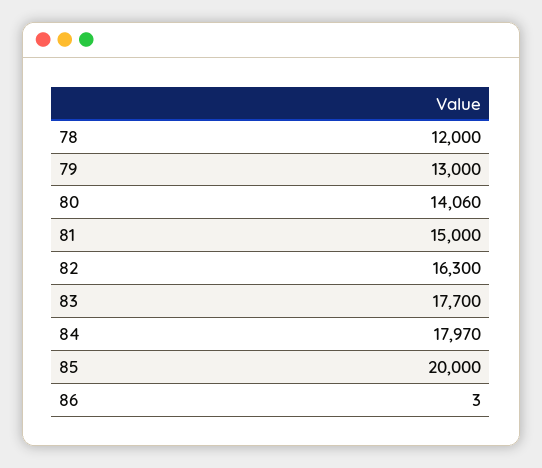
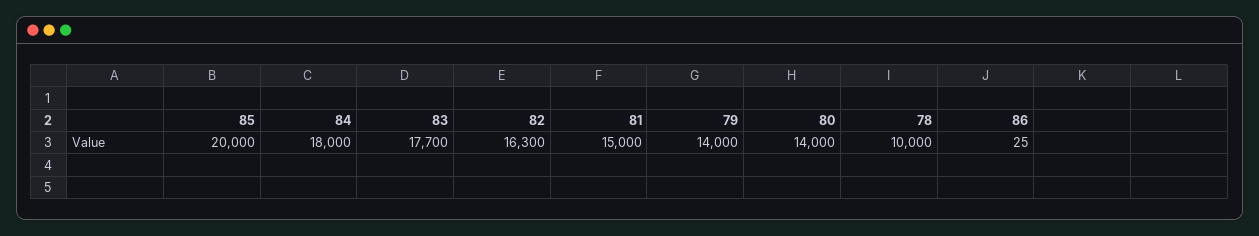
78: 12000 -> 10000
79: 13000 -> 14000
80: 14060 -> 14000
84: 17970 -> 18000
86: 3 -> 25

